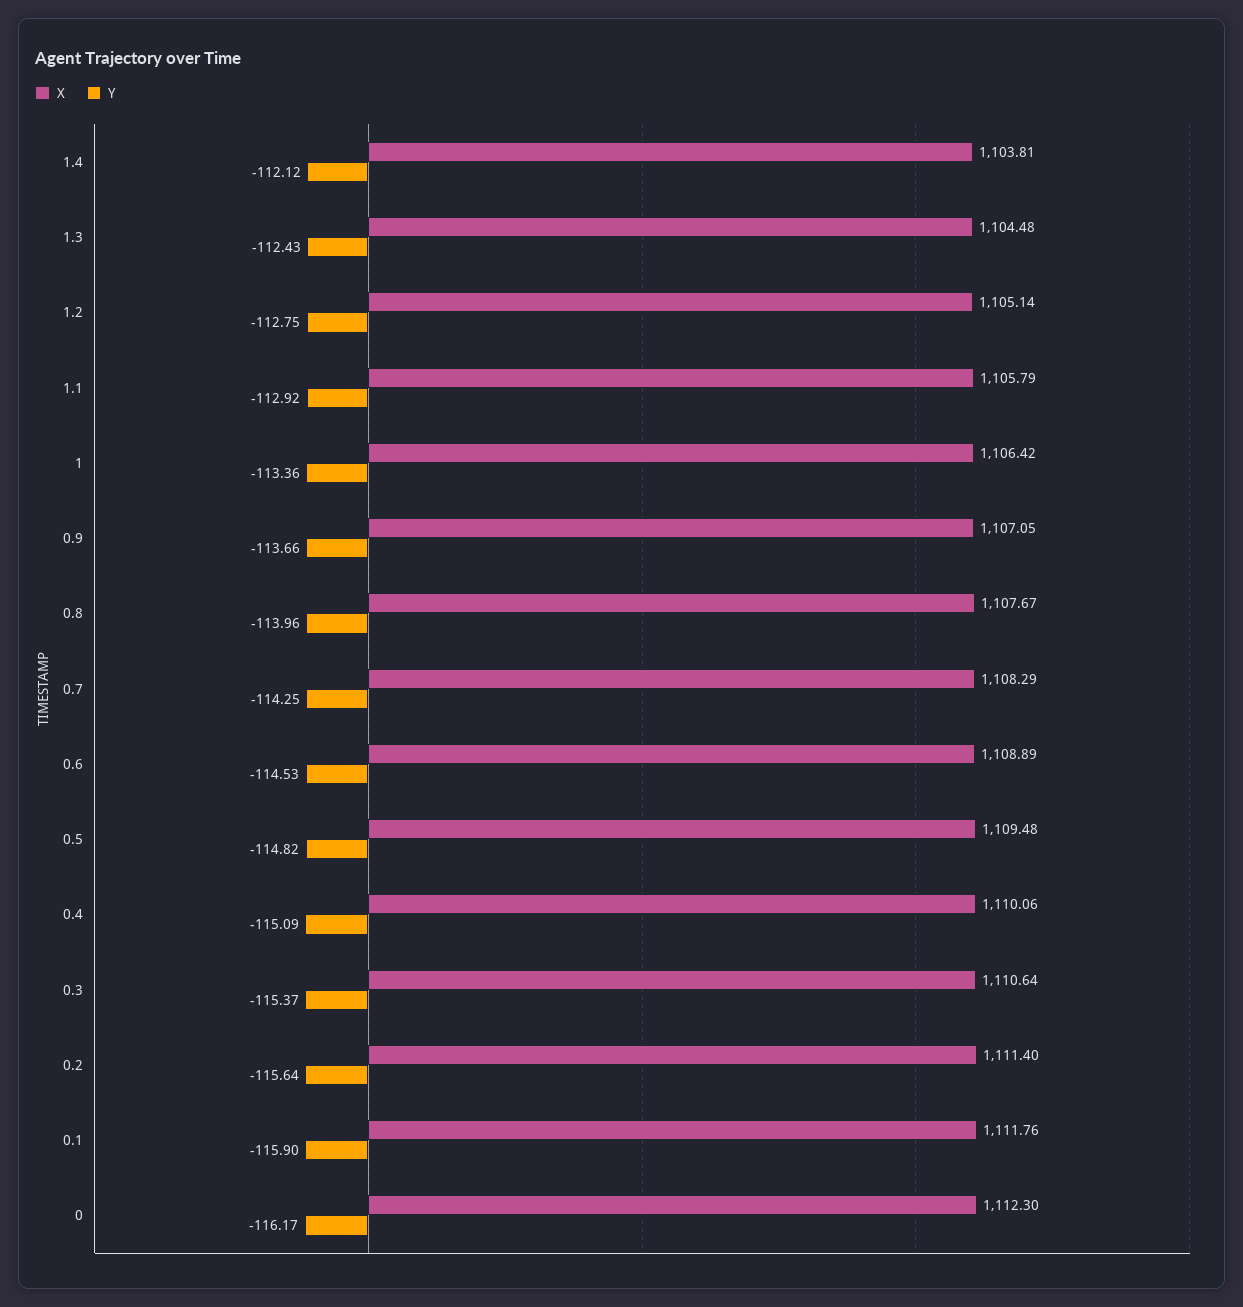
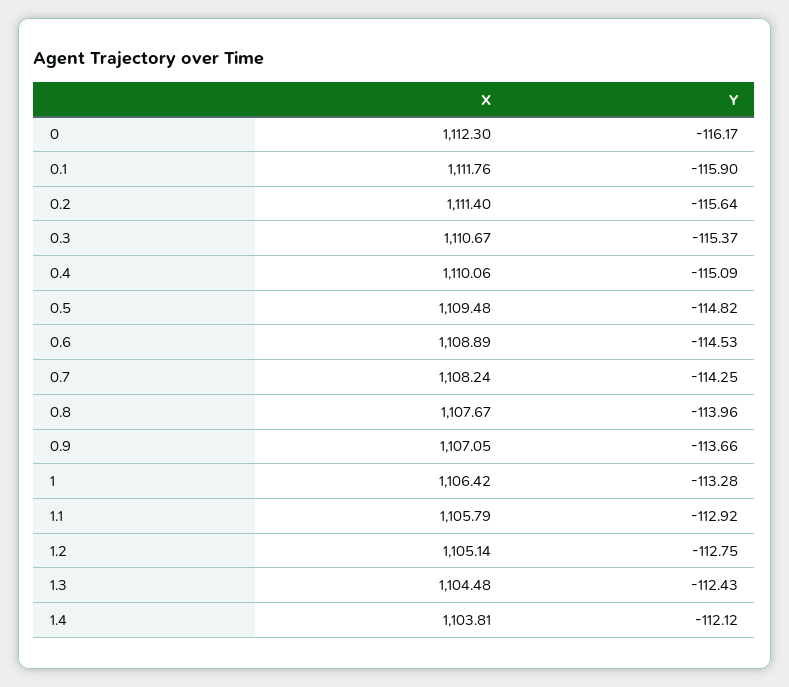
Y, 1: -113.36 -> -113.28
X, 0.7: 1108.29 -> 1108.24
X, 0.3: 1110.64 -> 1110.67

